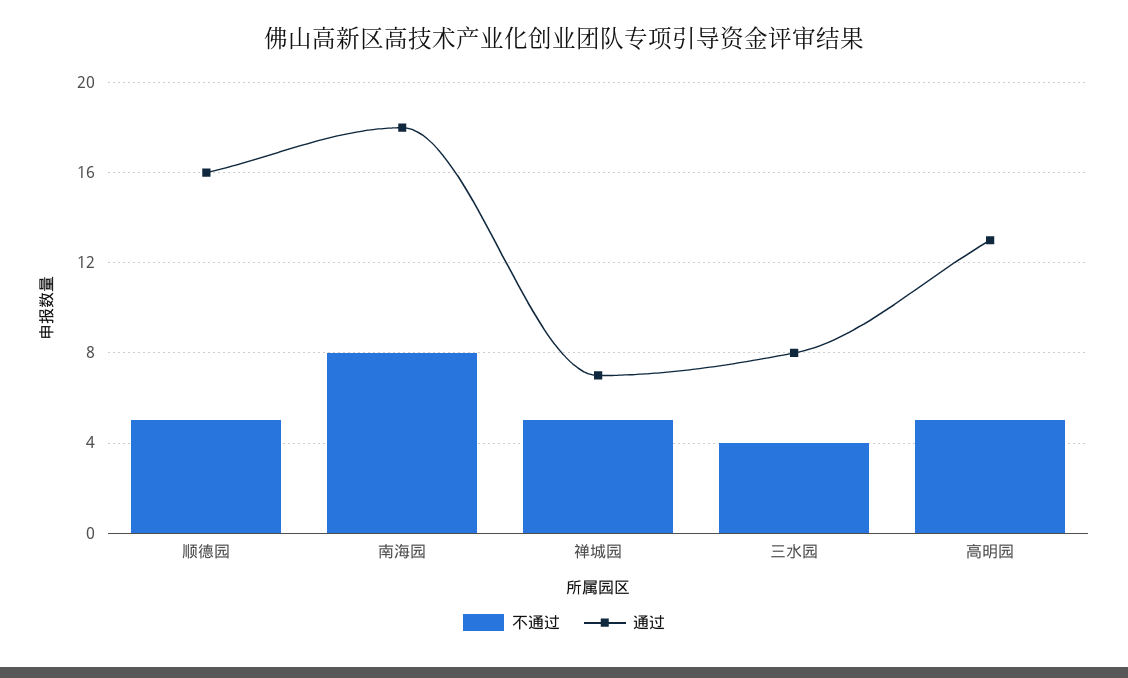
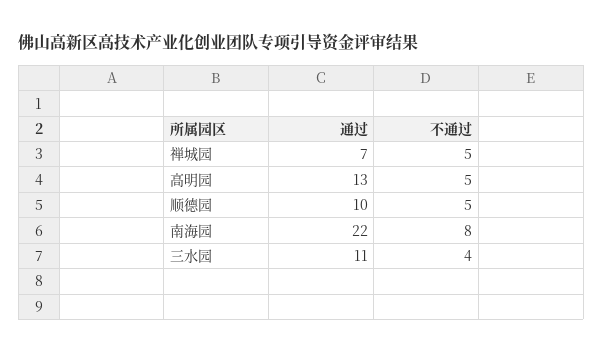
通过, 顺德园: 16 -> 10
通过, 南海园: 18 -> 22
通过, 三水园: 8 -> 11

